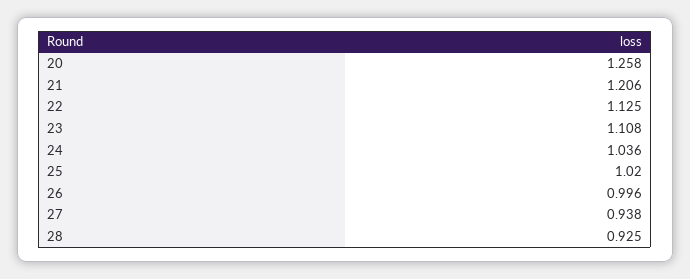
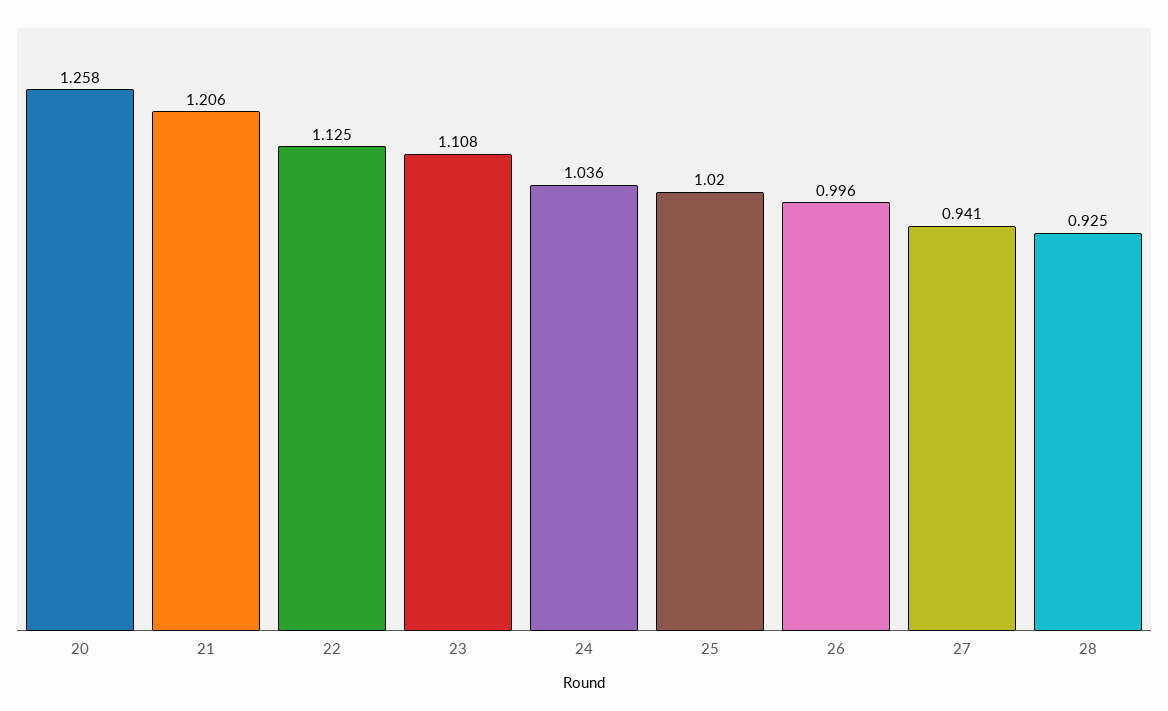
27: 0.938 -> 0.941

